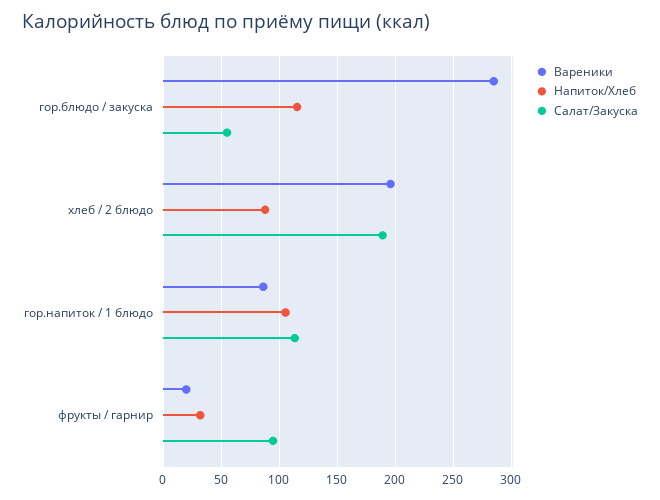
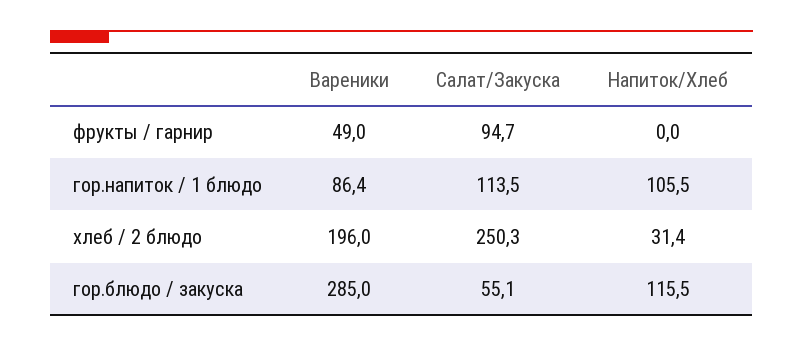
Напиток/Хлеб, хлеб / 2 блюдо: 90 -> 31.4
Салат/Закуска, хлеб / 2 блюдо: 190 -> 250.3
Вареники, фрукты / гарнир: 20 -> 49
Напиток/Хлеб, фрукты / гарнир: 30 -> 0

